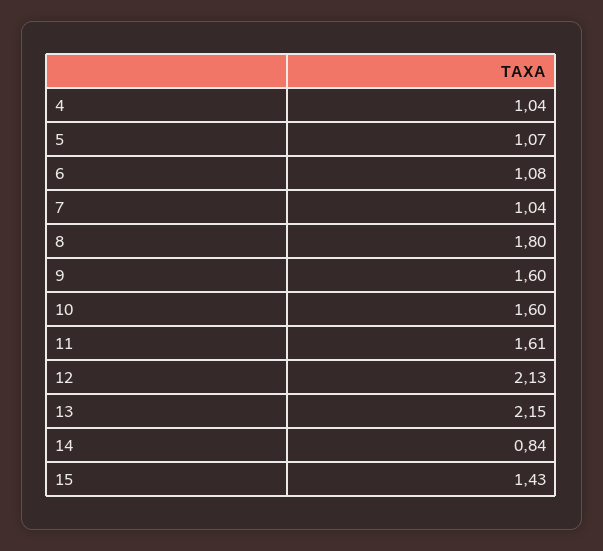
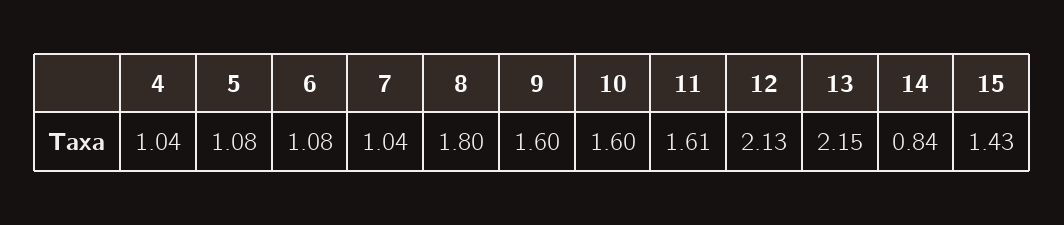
5: 1.07 -> 1.08

